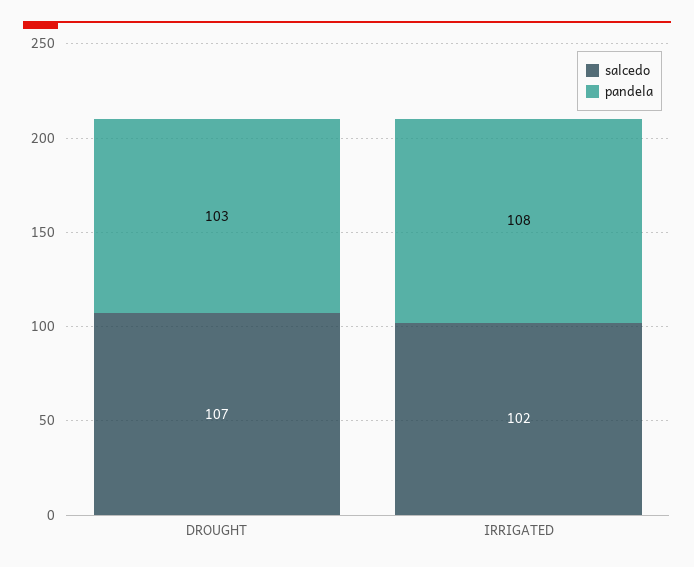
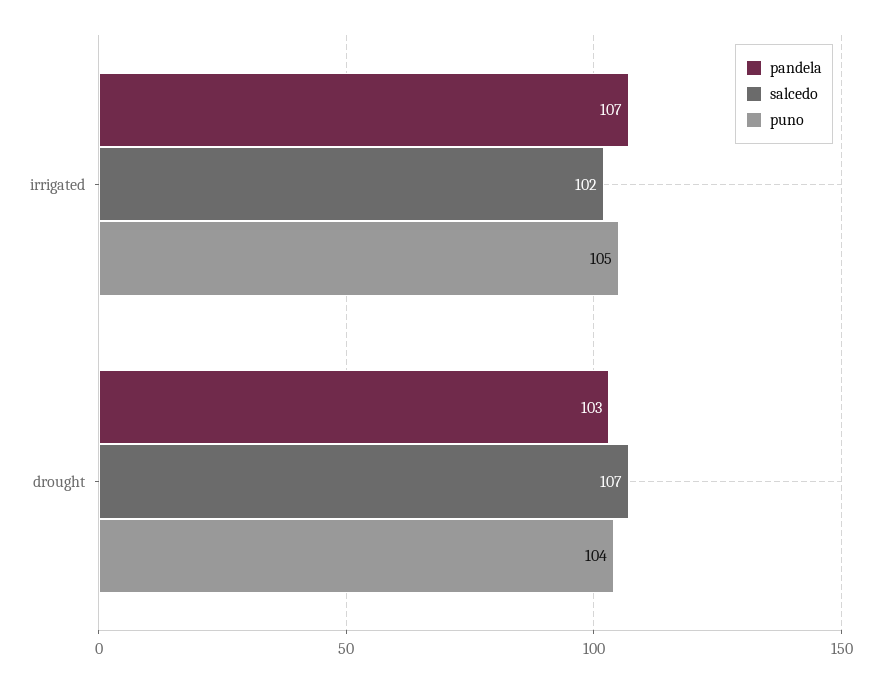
pandela, IRRIGATED: 108 -> 107
puno, IRRIGATED: none -> 105
puno, DROUGHT: none -> 104

